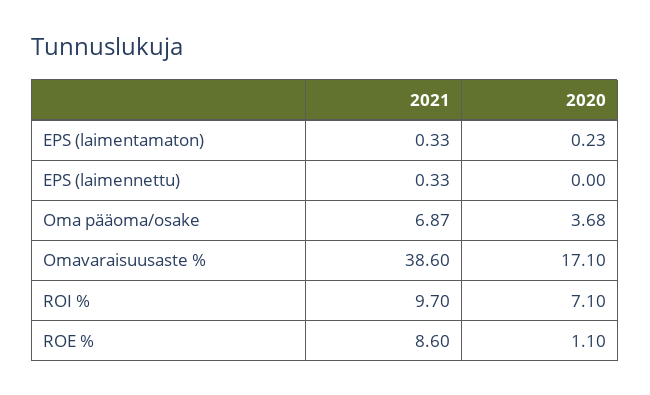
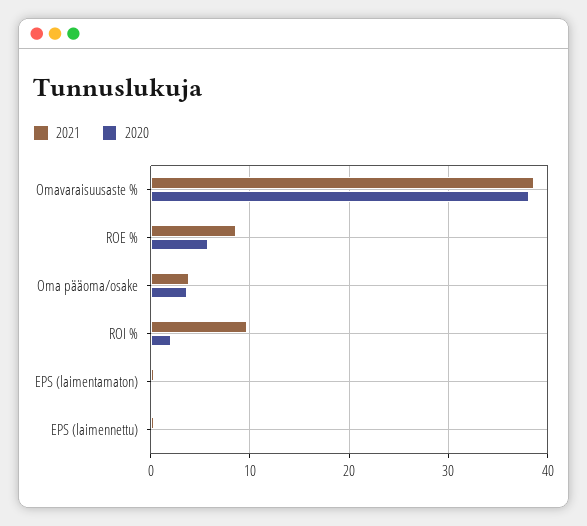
2021, Oma pääoma/osake: 6.87 -> 4
2020, Omavaraisuusaste %: 17.1 -> 38
2020, ROI %: 7.1 -> 2
2020, ROE %: 1.1 -> 6

